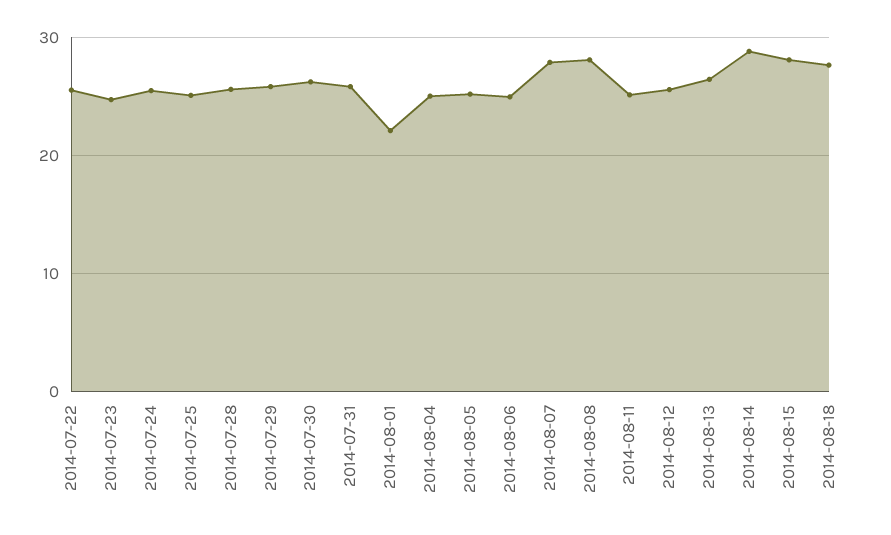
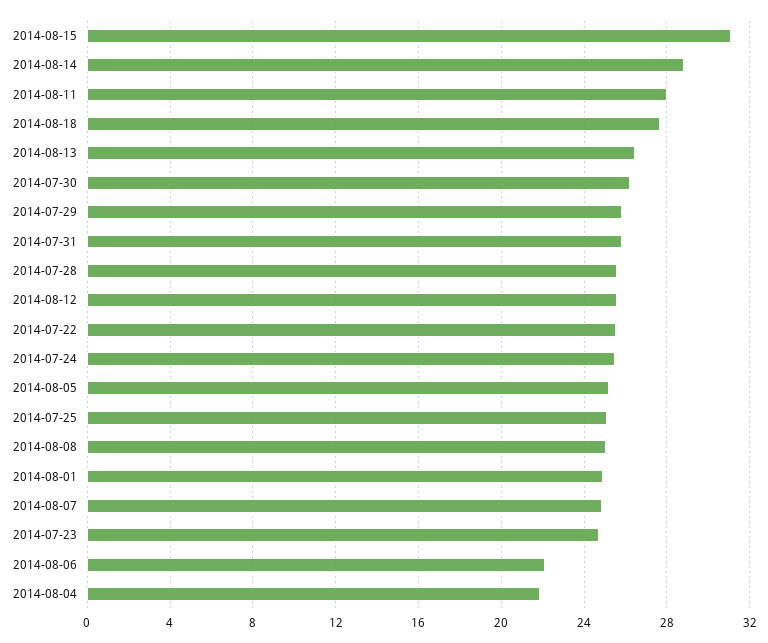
2014-08-01: 22 -> 25
2014-08-04: 25 -> 22
2014-08-06: 25 -> 22
2014-08-07: 28 -> 25
2014-08-08: 28 -> 25
2014-08-11: 25 -> 28
2014-08-15: 28 -> 31

